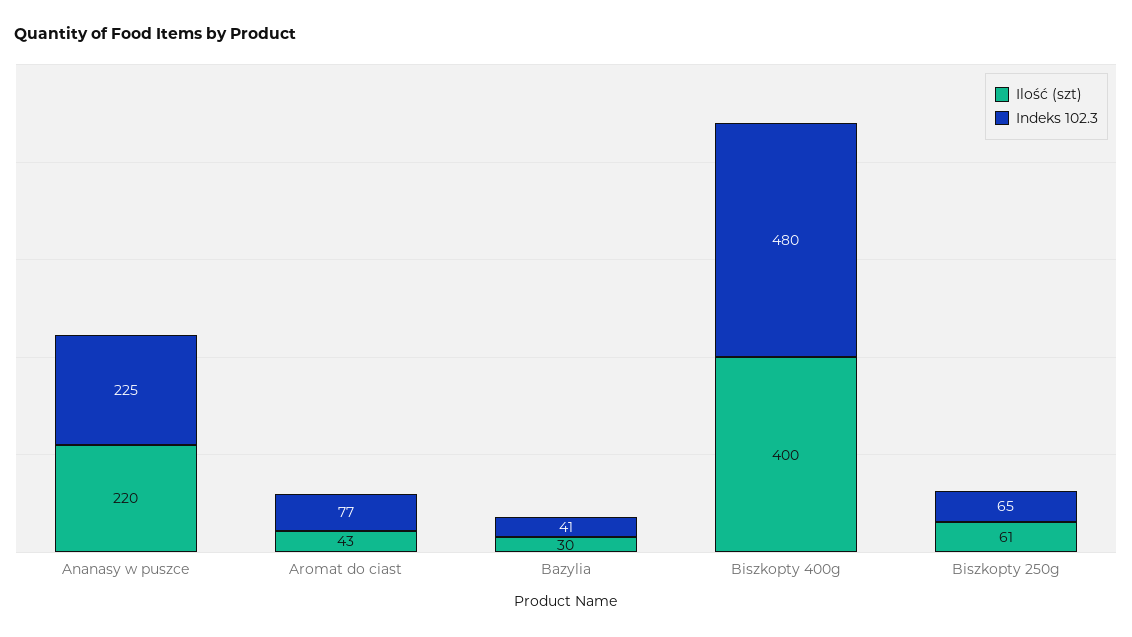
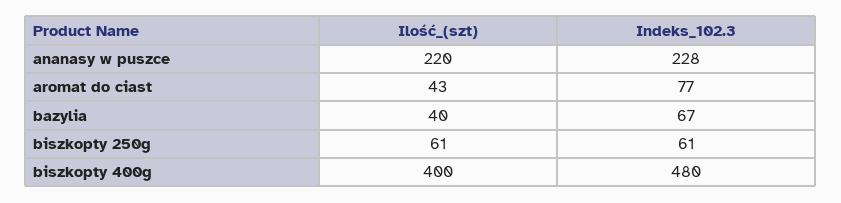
Indeks 102.3, Ananasy w puszce: 225 -> 228
Ilość (szt), Bazylia: 30 -> 40
Indeks 102.3, Bazylia: 41 -> 67
Indeks 102.3, Biszkopty 250g: 65 -> 61

